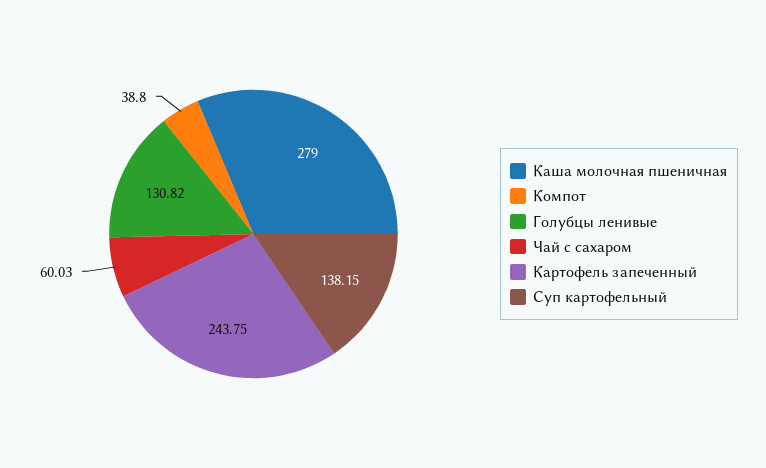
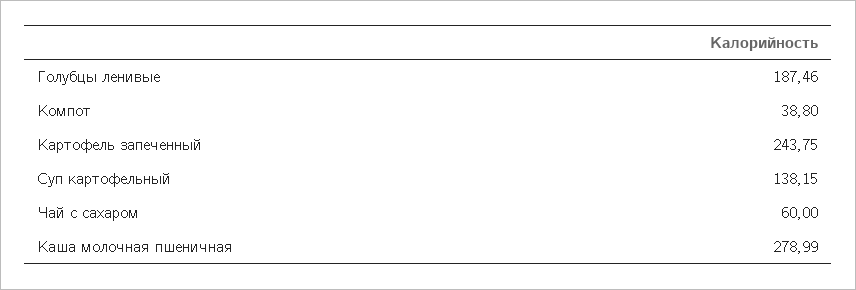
Каша молочная пшеничная: 279 -> 278.99
Голубцы ленивые: 130.82 -> 187.46
Чай с сахаром: 60.03 -> 60

